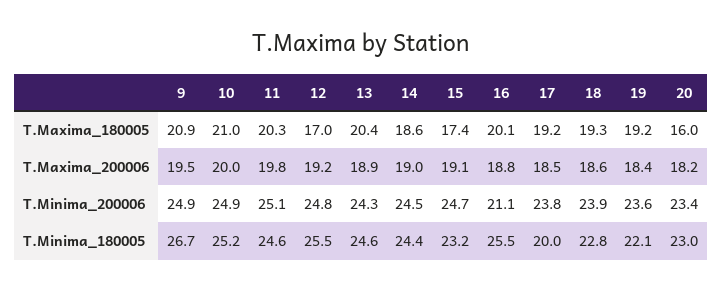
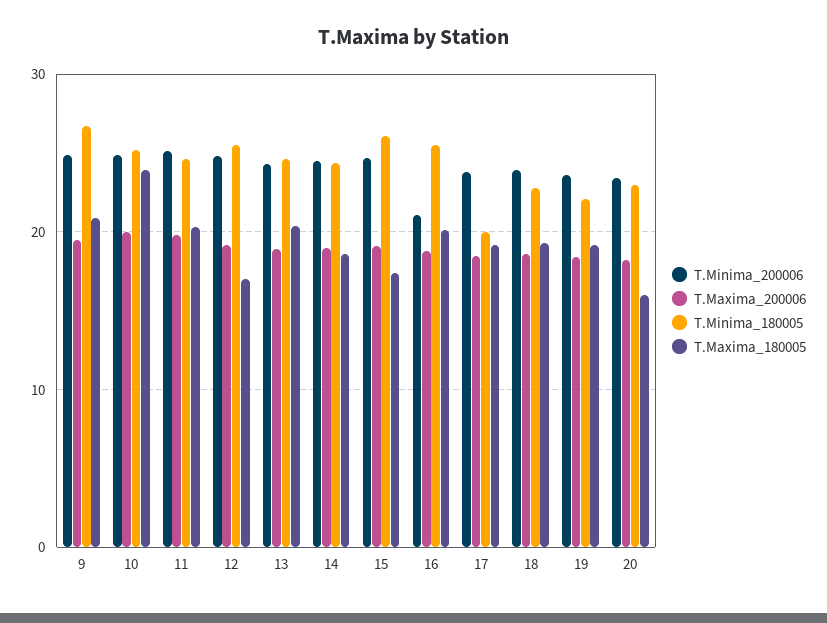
T.Maxima_180005, 10: 21 -> 24
T.Minima_180005, 15: 23.2 -> 26

